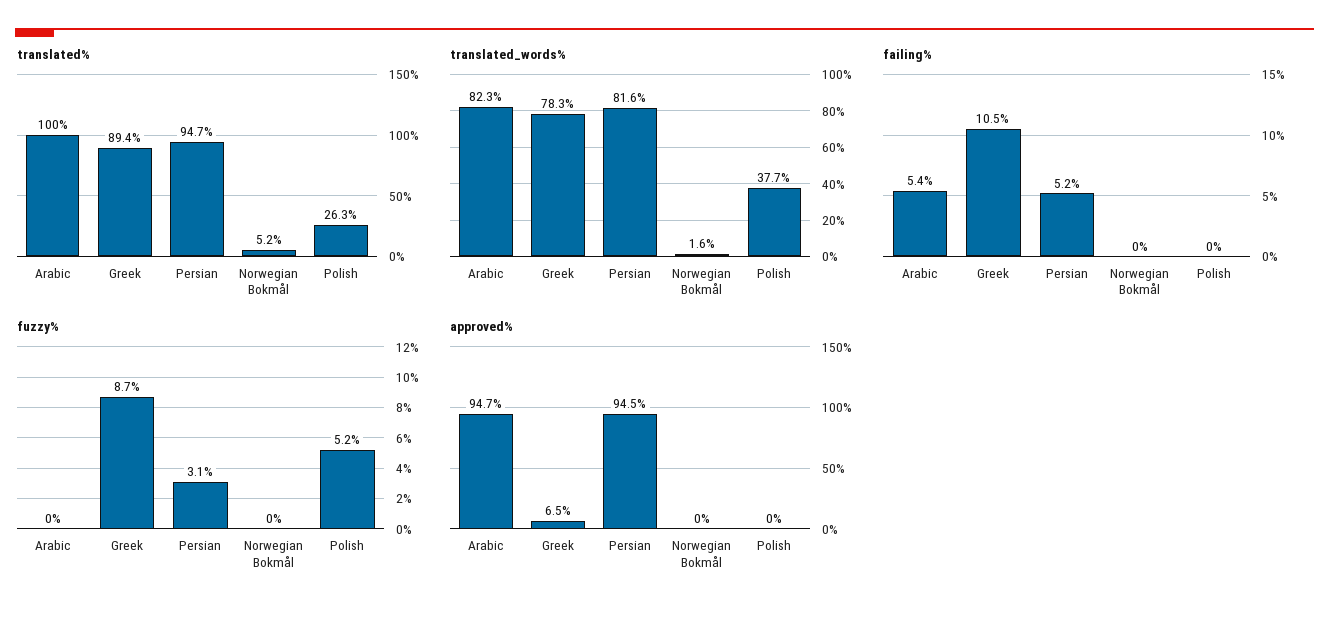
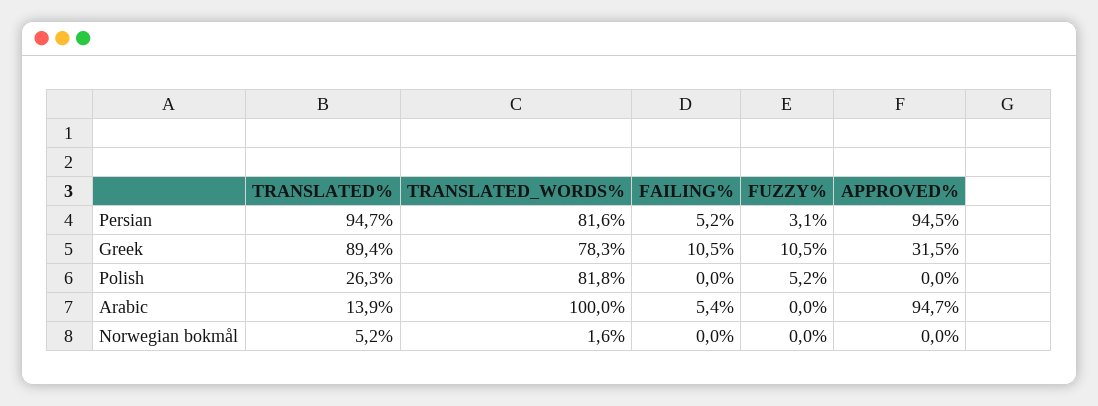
translated%, Arabic: 100 -> 13.9
translated_words%, Arabic: 82.3 -> 100
translated_words%, Polish: 37.7 -> 81.8
fuzzy%, Greek: 8.7 -> 10.5
approved%, Greek: 6.5 -> 31.5

